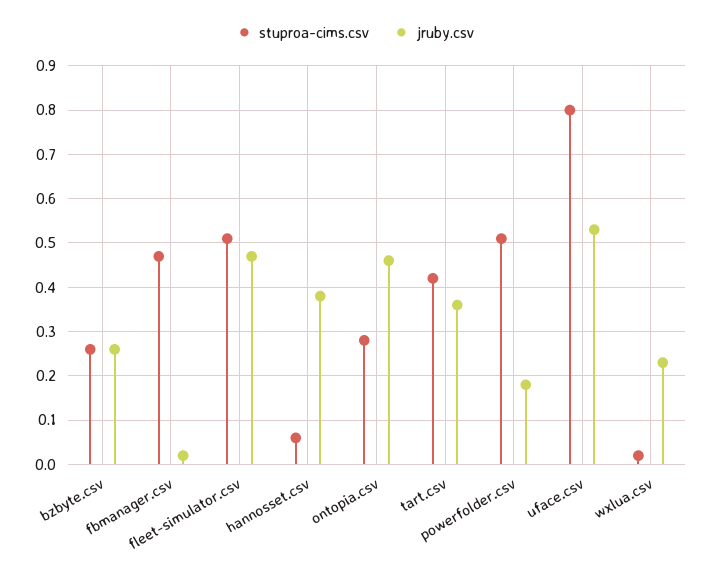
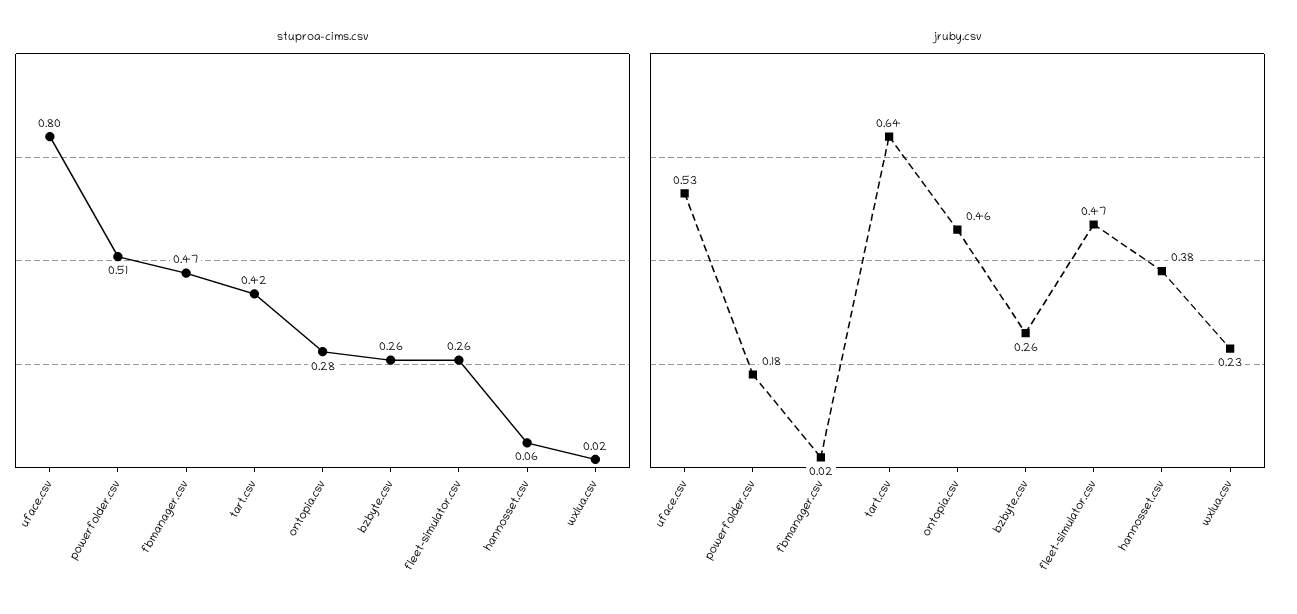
stuproa-cims.csv, fleet-simulator.csv: 0.5 -> 0.26
jruby.csv, tart.csv: 0.35 -> 0.64

